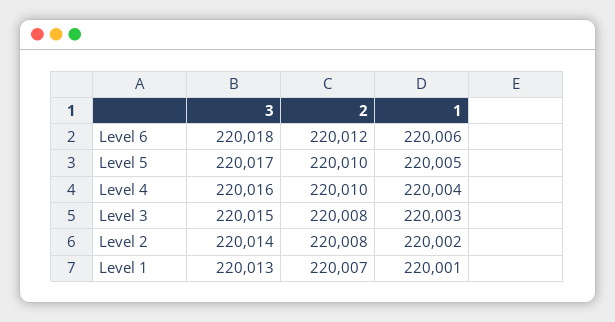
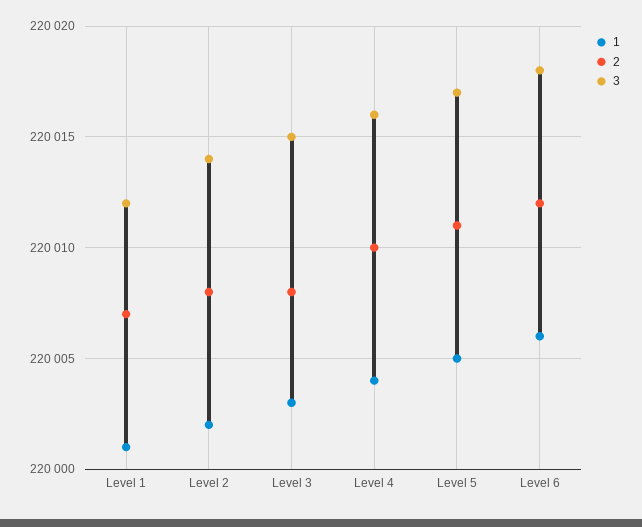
2, Level 5: 220010 -> 220011
3, Level 1: 220013 -> 220012

